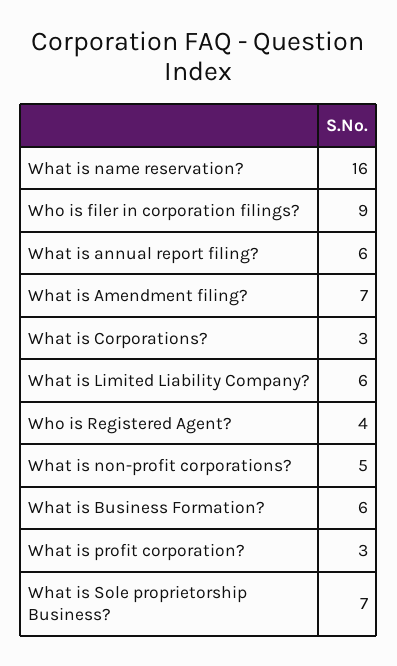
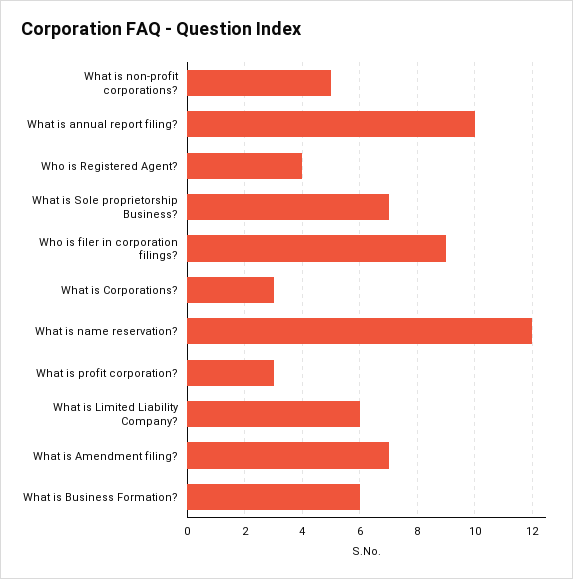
What is name reservation?: 16 -> 12
What is annual report filing?: 6 -> 10

